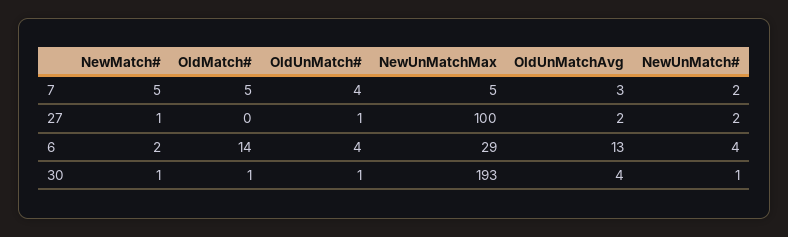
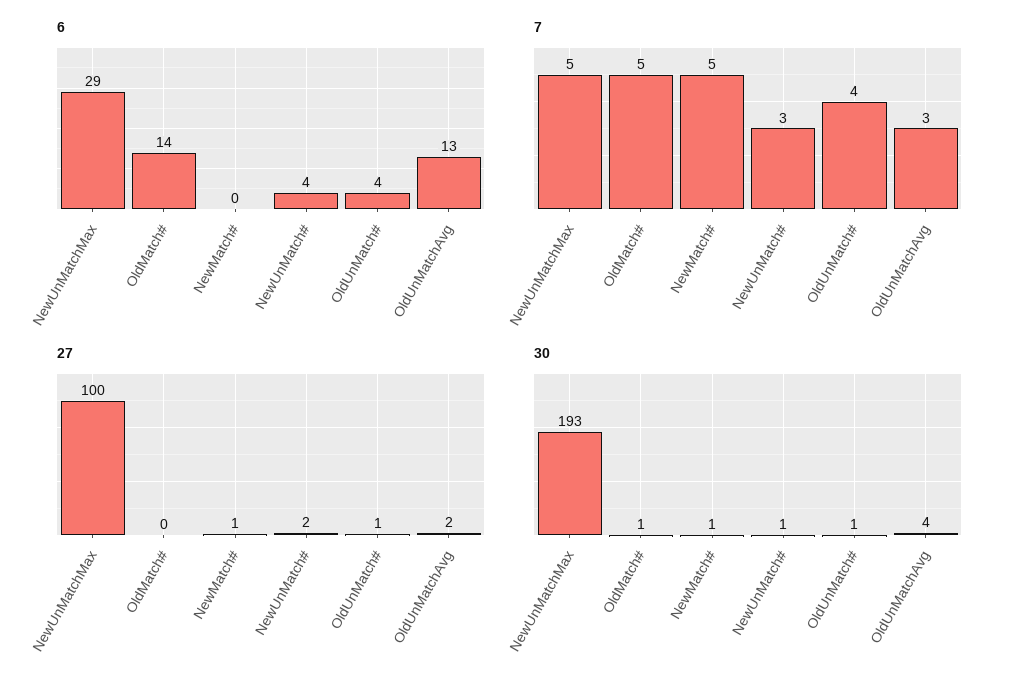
7, NewUnMatch#: 2 -> 3
6, NewMatch#: 2 -> 0

